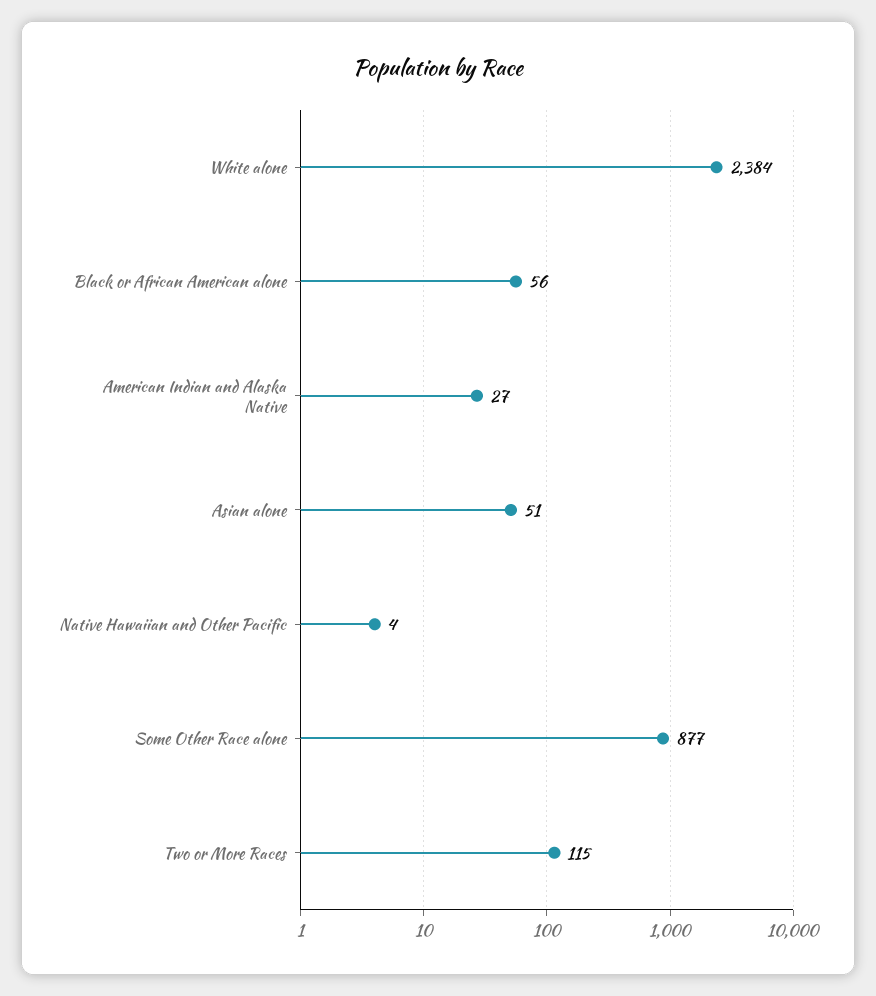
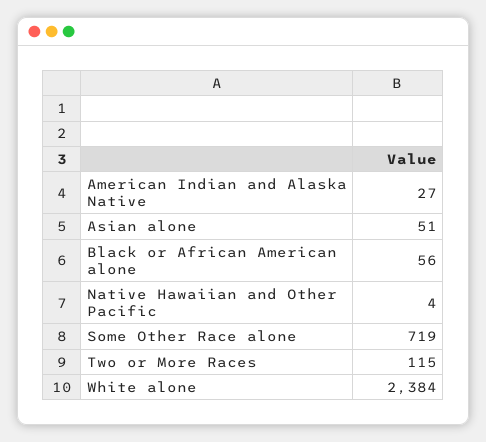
Some Other Race alone: 877 -> 719

